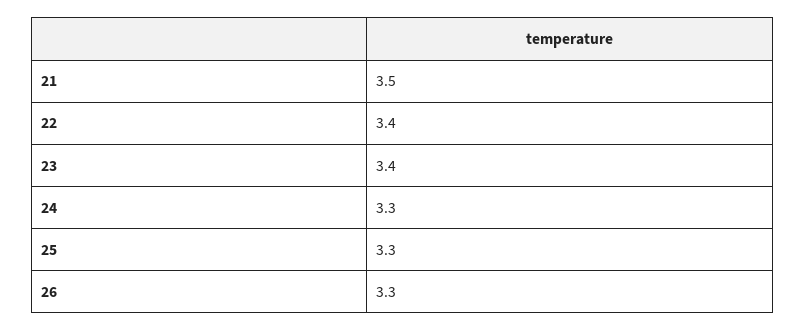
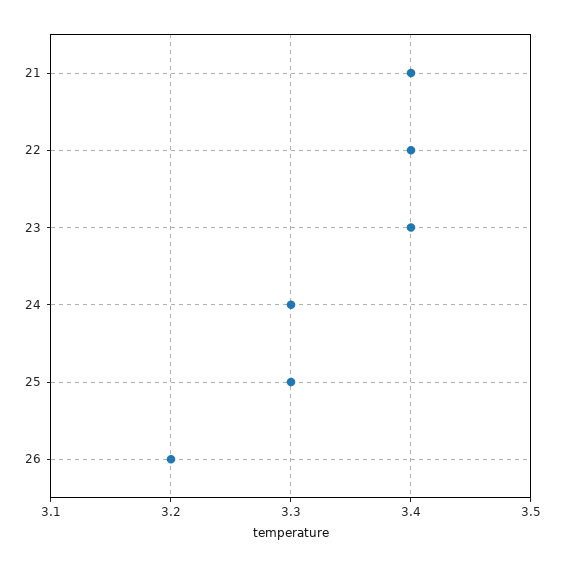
21: 3.5 -> 3.4
26: 3.3 -> 3.2

